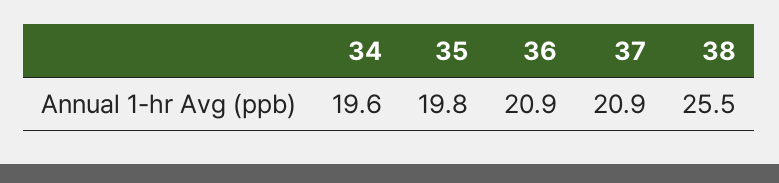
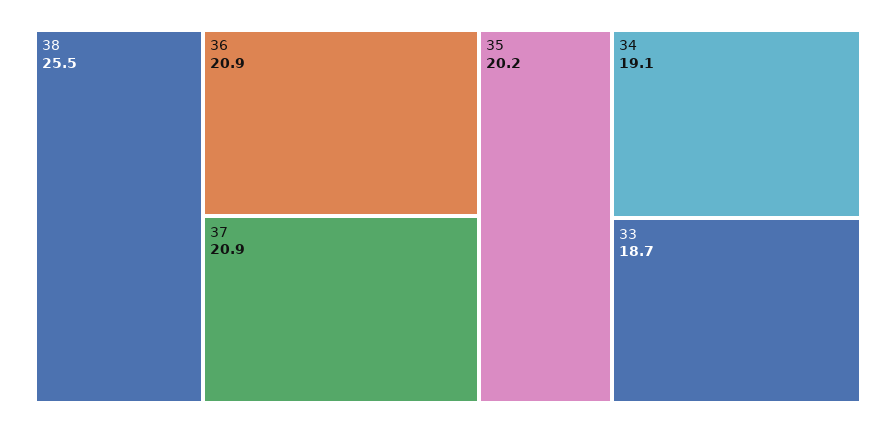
34: 19.6 -> 19.1
35: 19.8 -> 20.2
33: none -> 18.7

